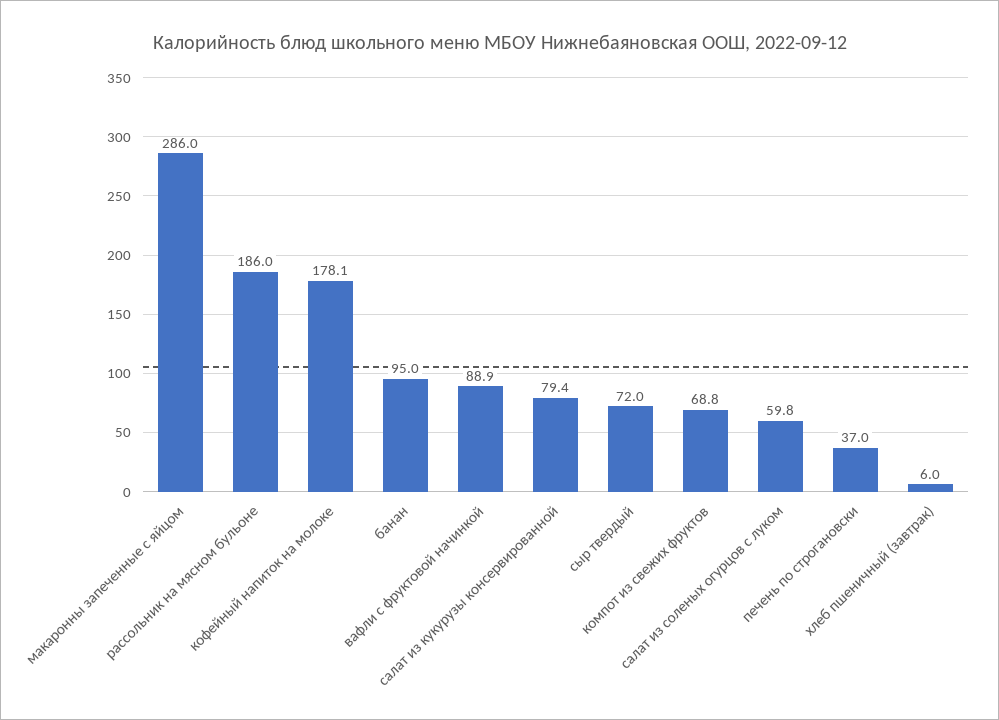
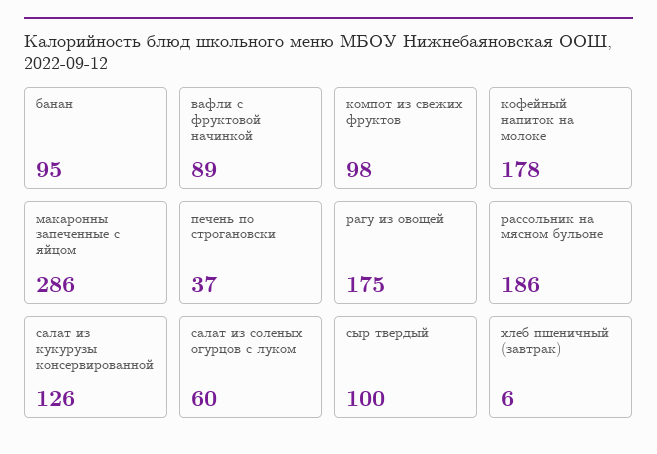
салат из кукурузы консервированной: 79.4 -> 126
сыр твердый: 72 -> 100
компот из свежих фруктов: 68.8 -> 98
рагу из овощей: none -> 175

